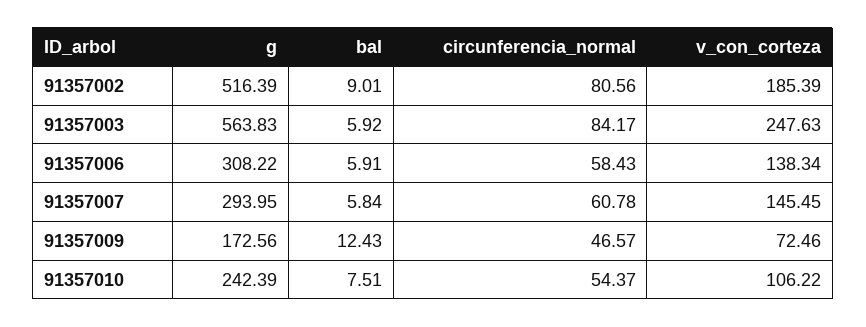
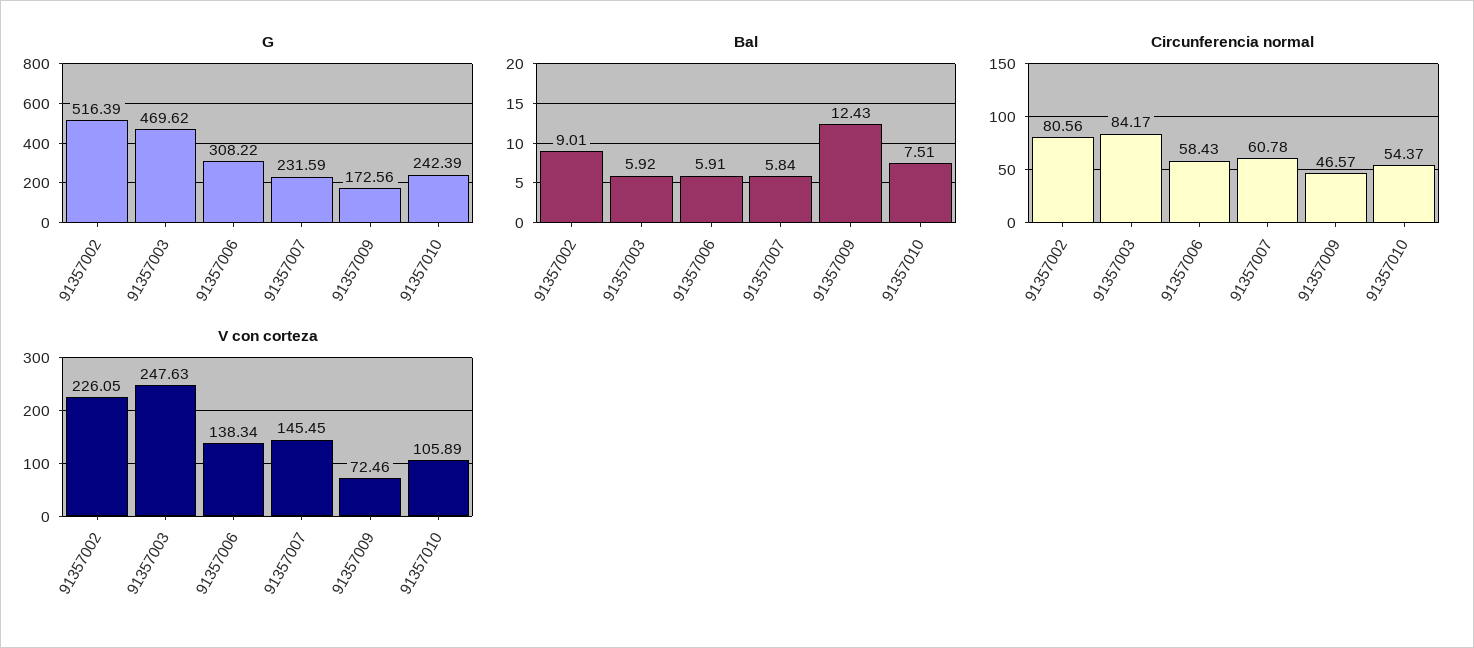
v_con_corteza, 91357002: 185.39 -> 226.05
g, 91357003: 563.83 -> 469.62
g, 91357007: 293.95 -> 231.59
v_con_corteza, 91357010: 106.22 -> 105.89

